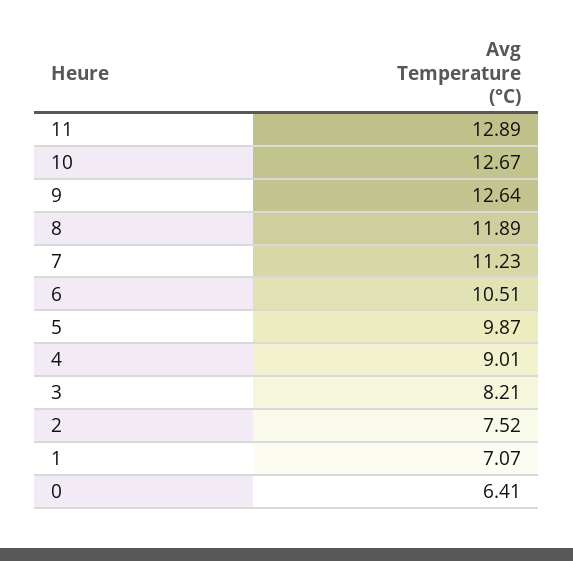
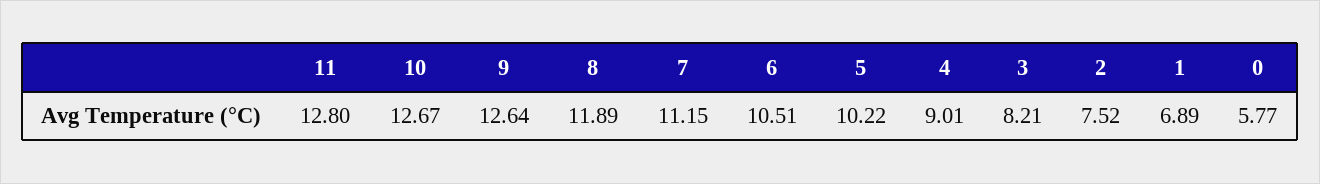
11: 12.89 -> 12.8
7: 11.23 -> 11.15
5: 9.87 -> 10.22
1: 7.07 -> 6.89
0: 6.41 -> 5.77

